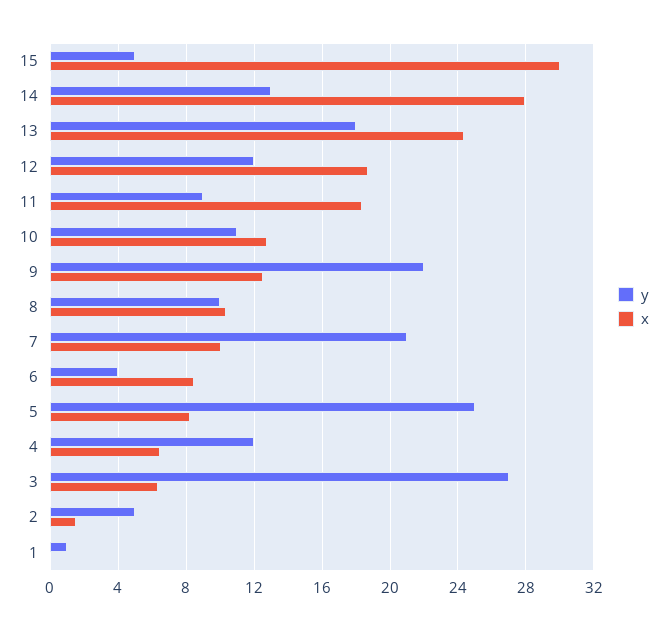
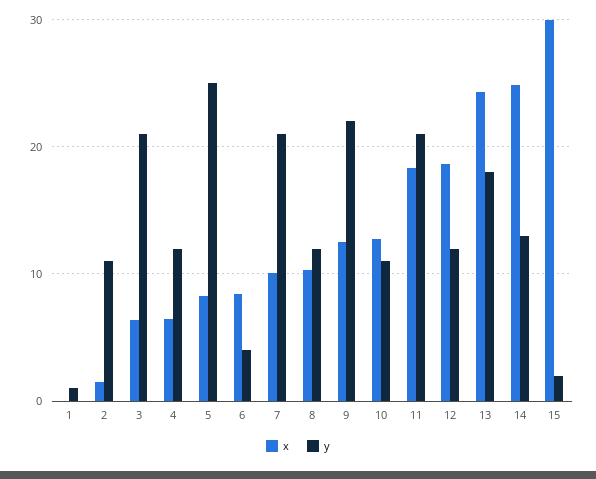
y, 15: 5 -> 2
x, 14: 28 -> 25
y, 11: 9 -> 21
y, 8: 10 -> 12
y, 3: 27 -> 21
y, 2: 5 -> 11

